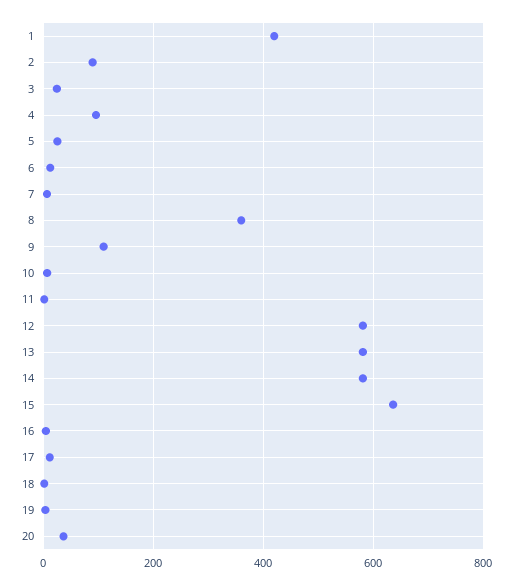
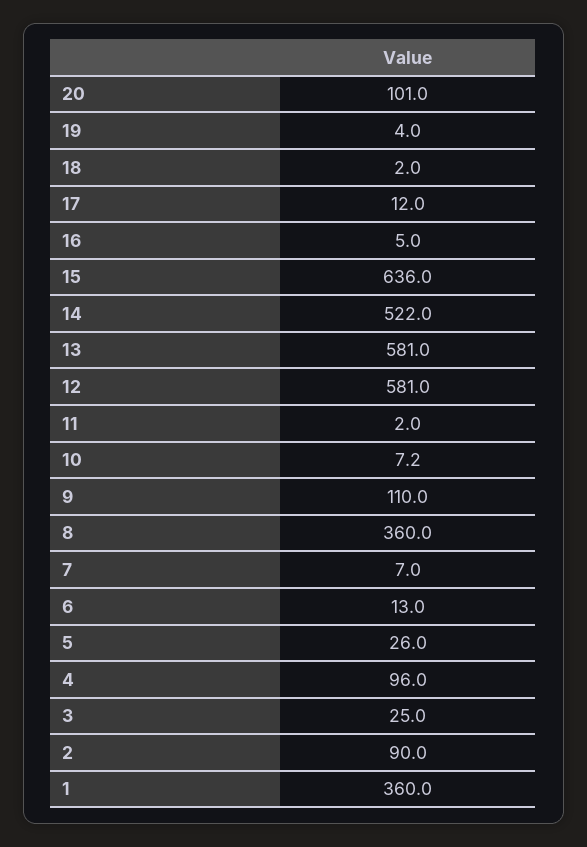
1: 420 -> 360
14: 580 -> 522
20: 40 -> 101

